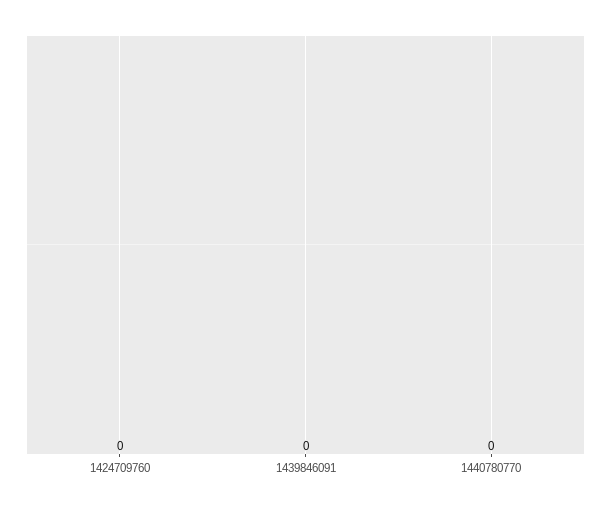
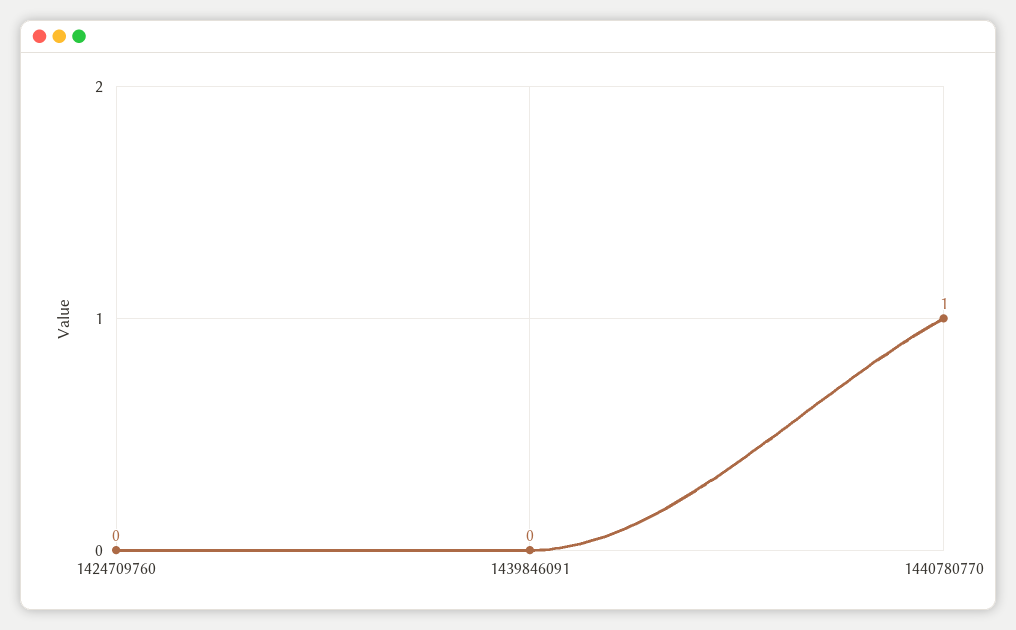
1440780770: 0 -> 1

